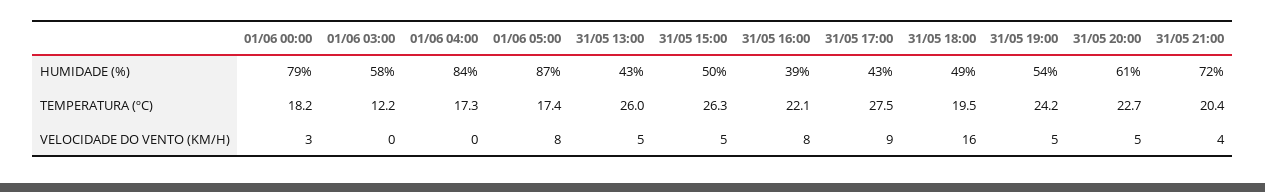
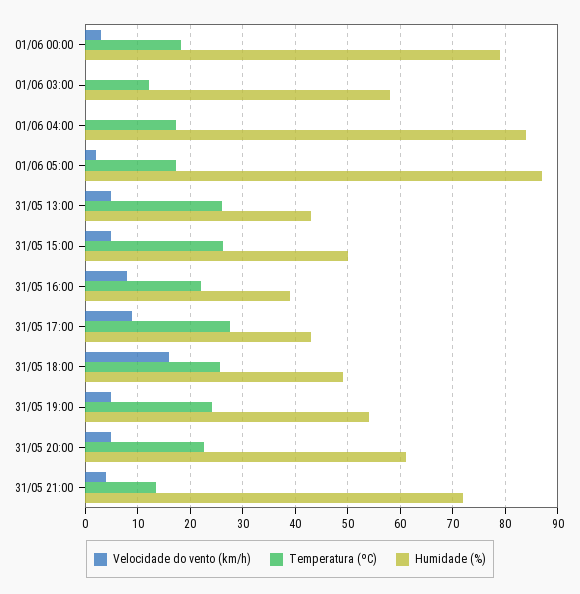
TEMPERATURA (ºC), 31/05 18:00: 19.5 -> 26
TEMPERATURA (ºC), 31/05 21:00: 20.4 -> 14
VELOCIDADE DO VENTO (KM/H), 01/06 05:00: 8 -> 2

